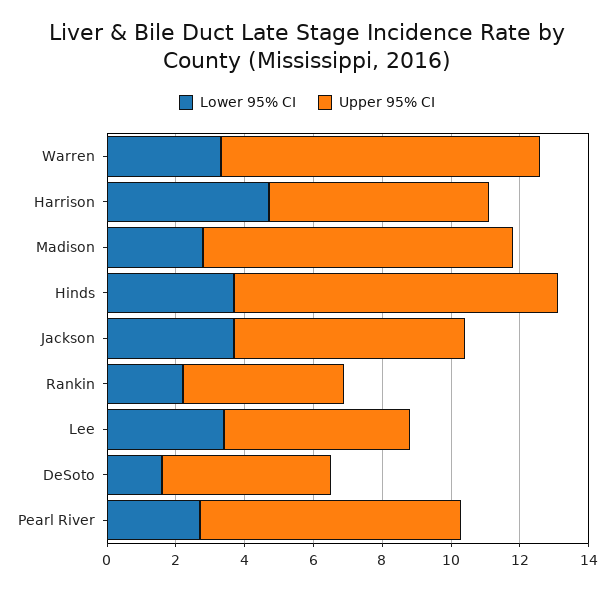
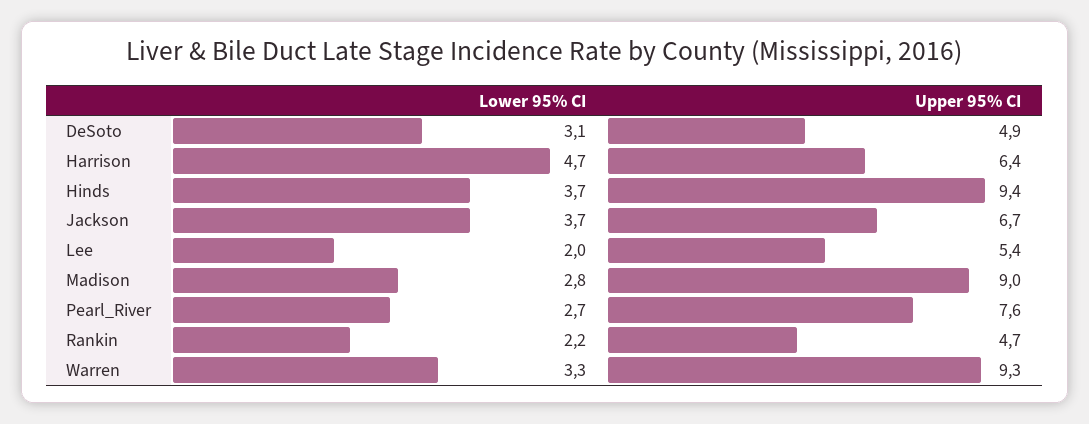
Lower 95% CI, Lee: 3.5 -> 2
Lower 95% CI, DeSoto: 1.5 -> 3.1

